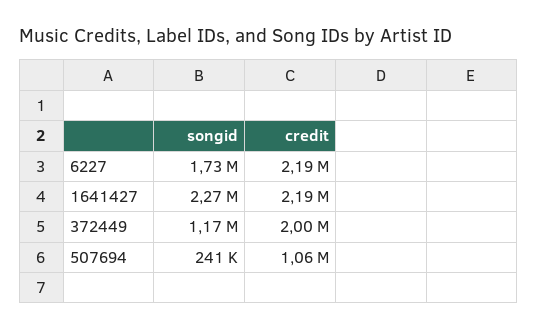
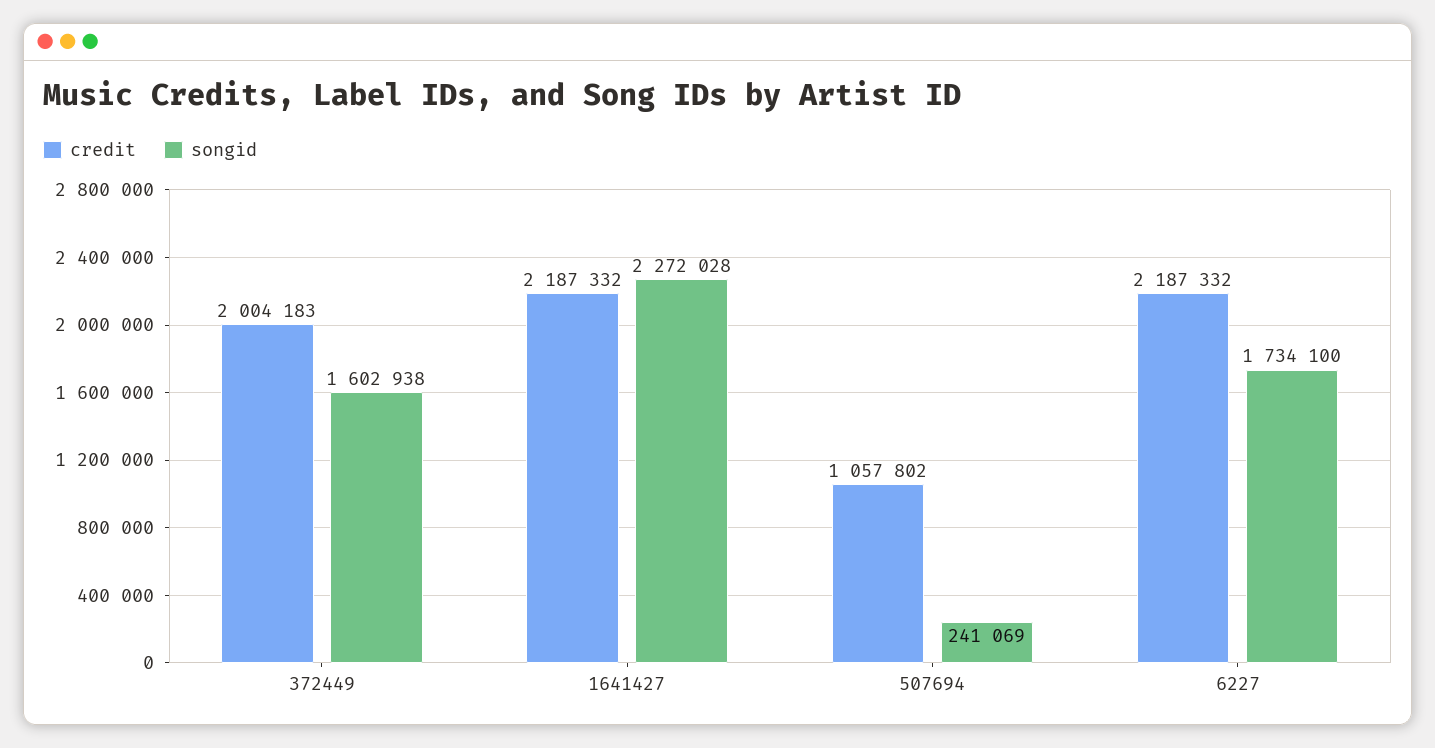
songid, 372449: 1170000 -> 1602938

